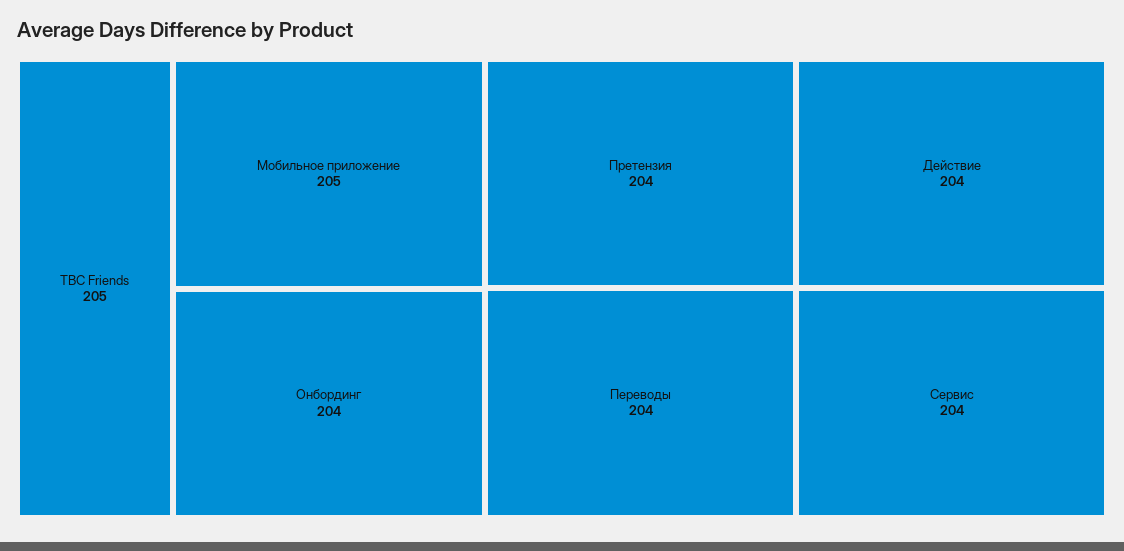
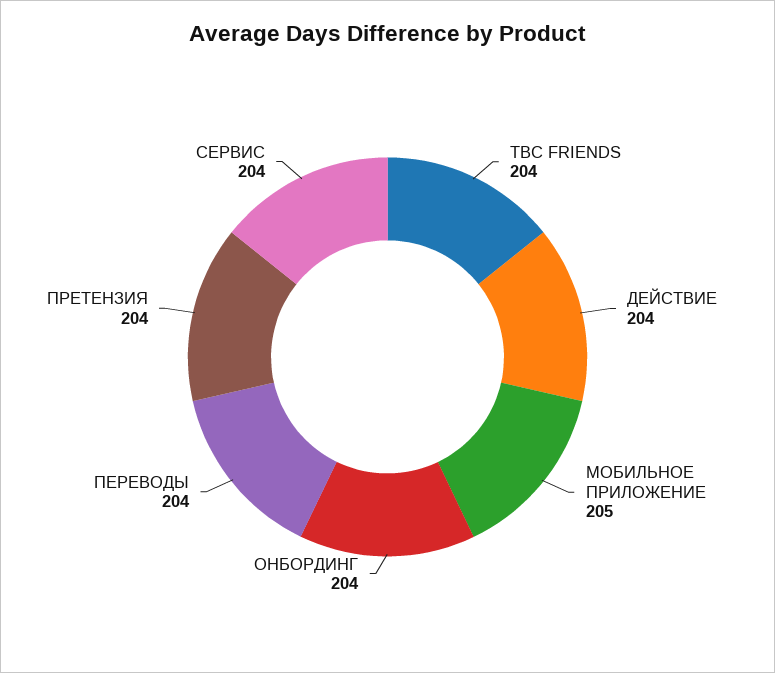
TBC Friends: 205 -> 204

